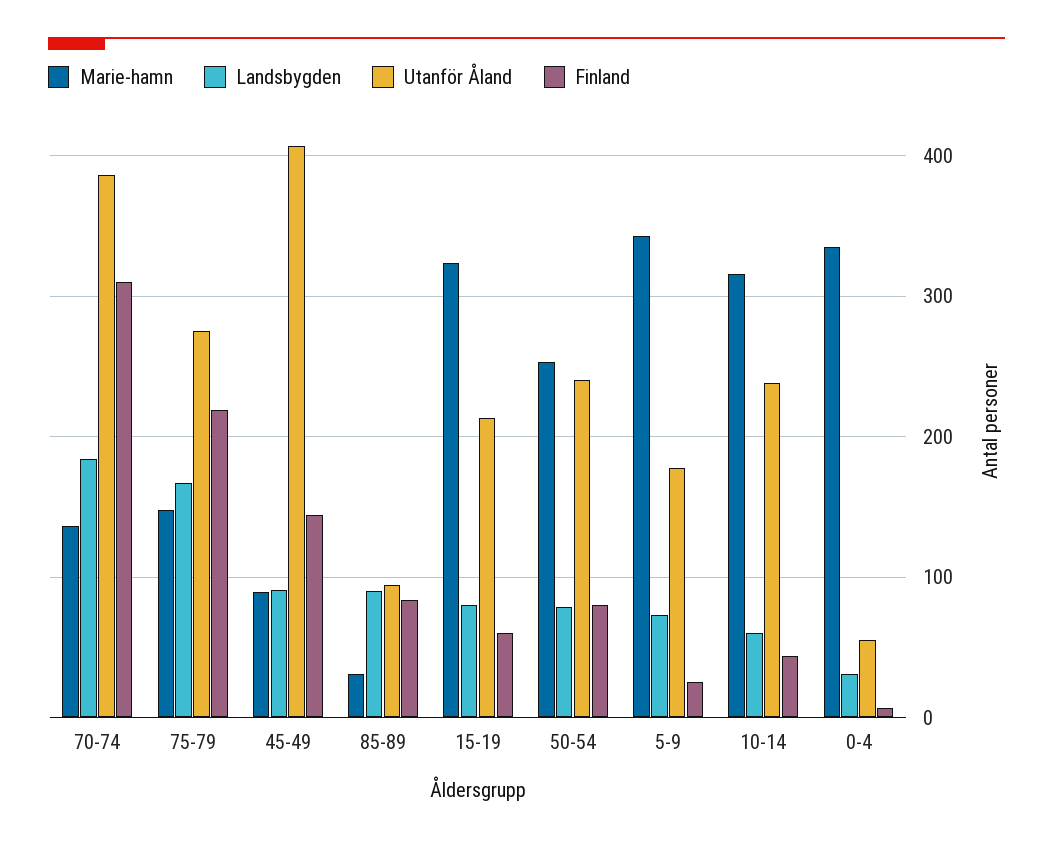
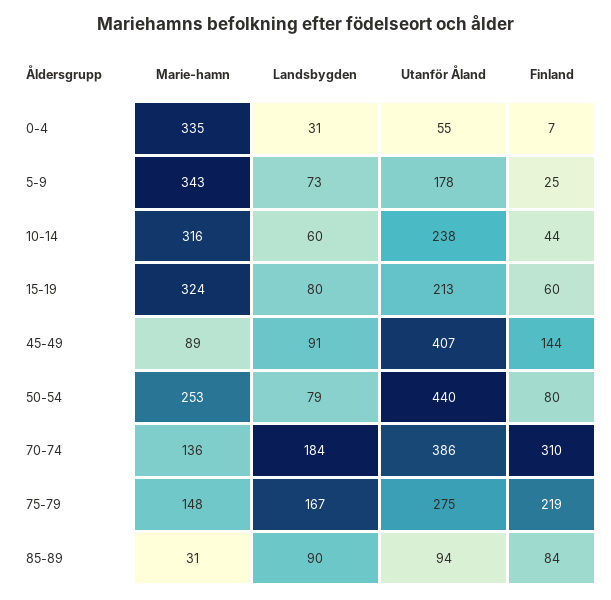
Utanför Åland, 50-54: 240 -> 440

